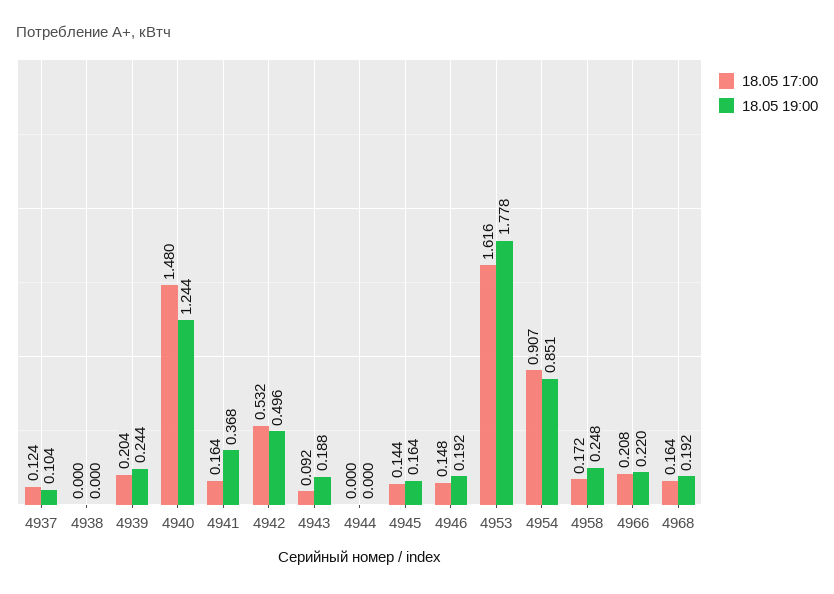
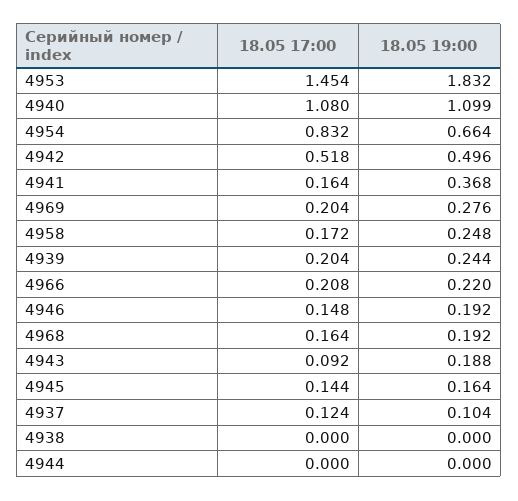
18.05 17:00, 4940: 1.48 -> 1.08
18.05 19:00, 4940: 1.244 -> 1.099
18.05 17:00, 4942: 0.532 -> 0.518
18.05 17:00, 4953: 1.616 -> 1.454
18.05 19:00, 4953: 1.778 -> 1.832
18.05 17:00, 4954: 0.907 -> 0.832
18.05 19:00, 4954: 0.851 -> 0.664
18.05 17:00, 4969: none -> 0.204
18.05 19:00, 4969: none -> 0.276

